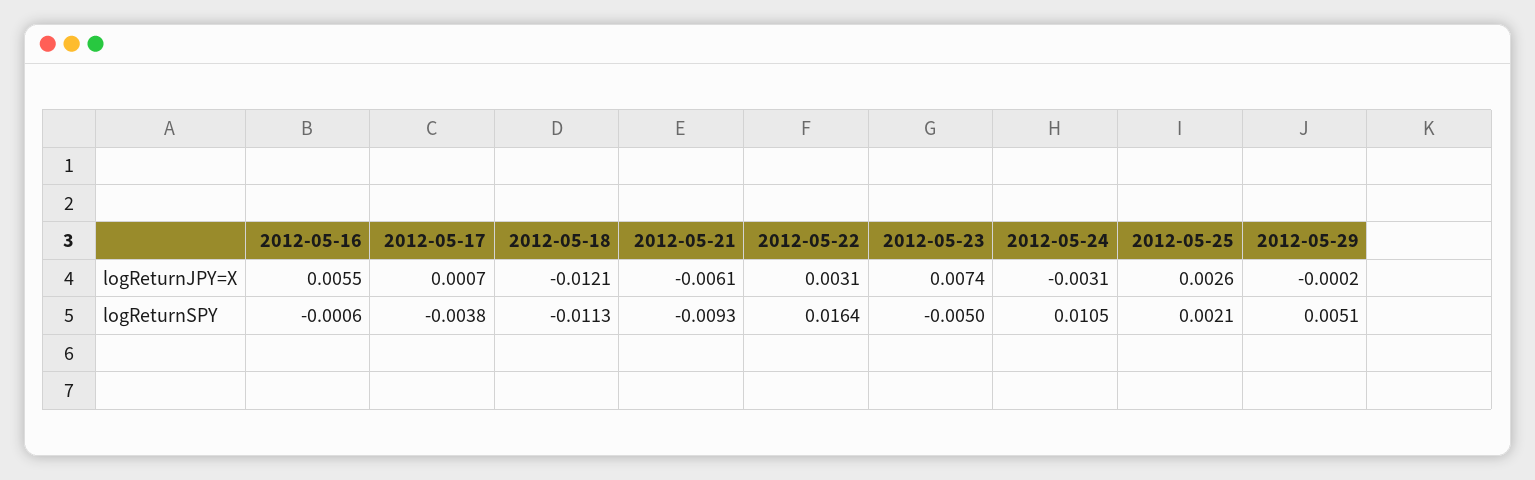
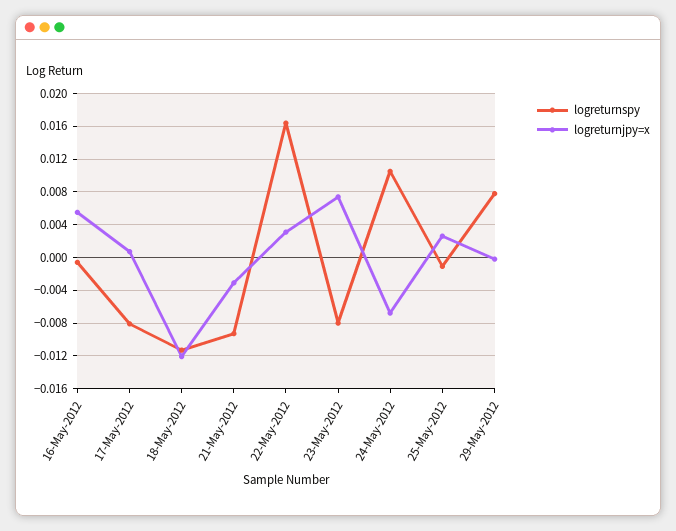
logReturnJPY=X, 2012-05-21: -0.0061 -> -0.003
logReturnJPY=X, 2012-05-24: -0.0031 -> -0.007
logReturnSPY, 2012-05-17: -0.0038 -> -0.008
logReturnSPY, 2012-05-23: -0.005 -> -0.008
logReturnSPY, 2012-05-25: 0.0021 -> -0.001
logReturnSPY, 2012-05-29: 0.0051 -> 0.008

